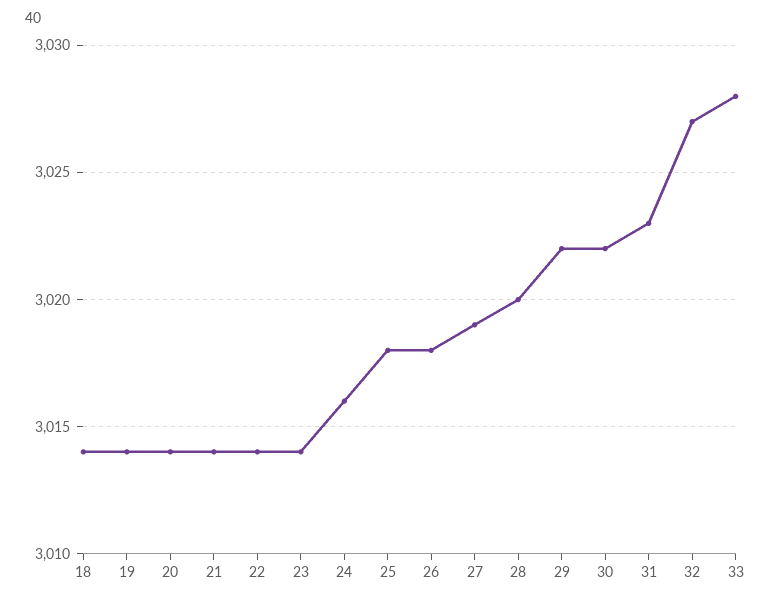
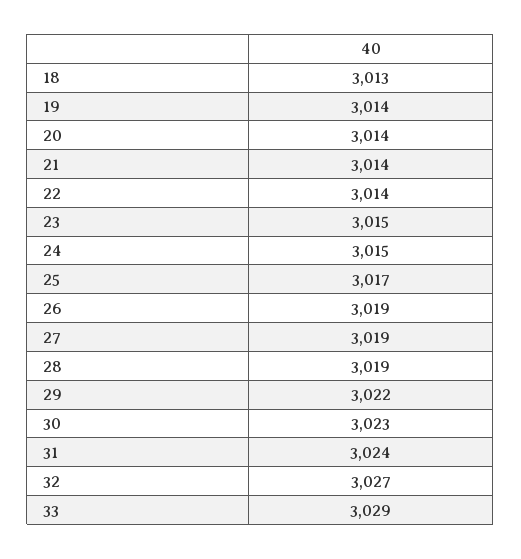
18: 3014 -> 3013
23: 3014 -> 3015
24: 3016 -> 3015
25: 3018 -> 3017
26: 3018 -> 3019
28: 3020 -> 3019
30: 3022 -> 3023
31: 3023 -> 3024
33: 3028 -> 3029

